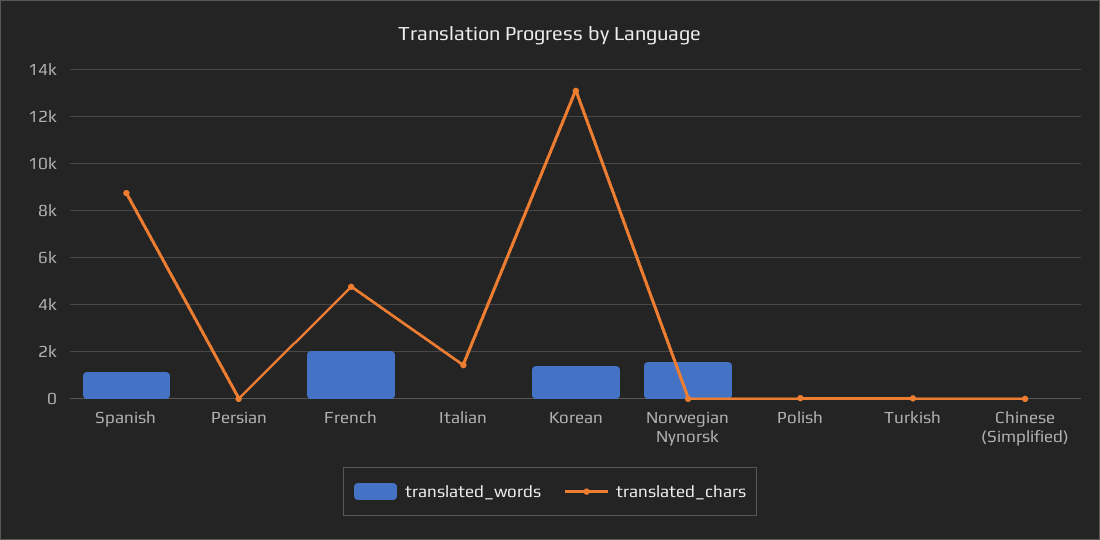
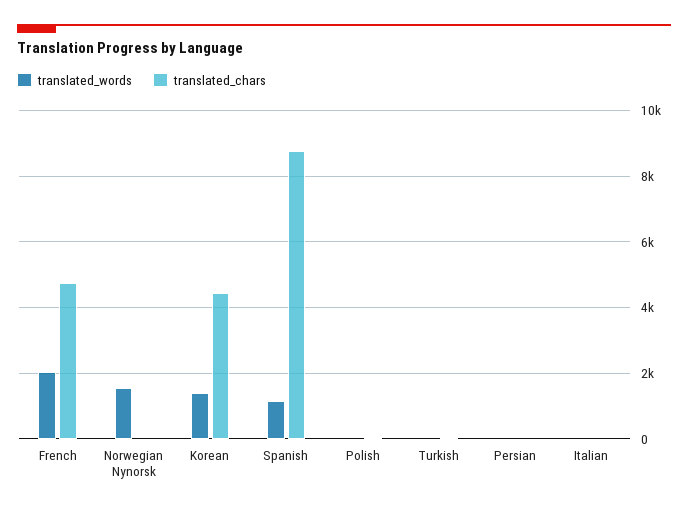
translated_chars, Italian: 1500 -> 0
translated_chars, Korean: 13000 -> 4400
translated_words, Chinese (Simplified): 0 -> none
translated_chars, Chinese (Simplified): 0 -> none

